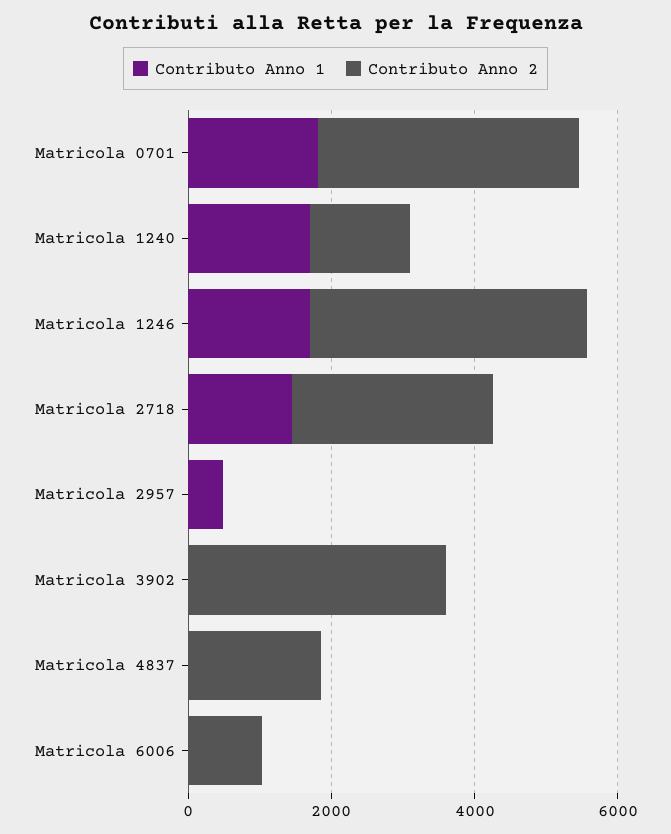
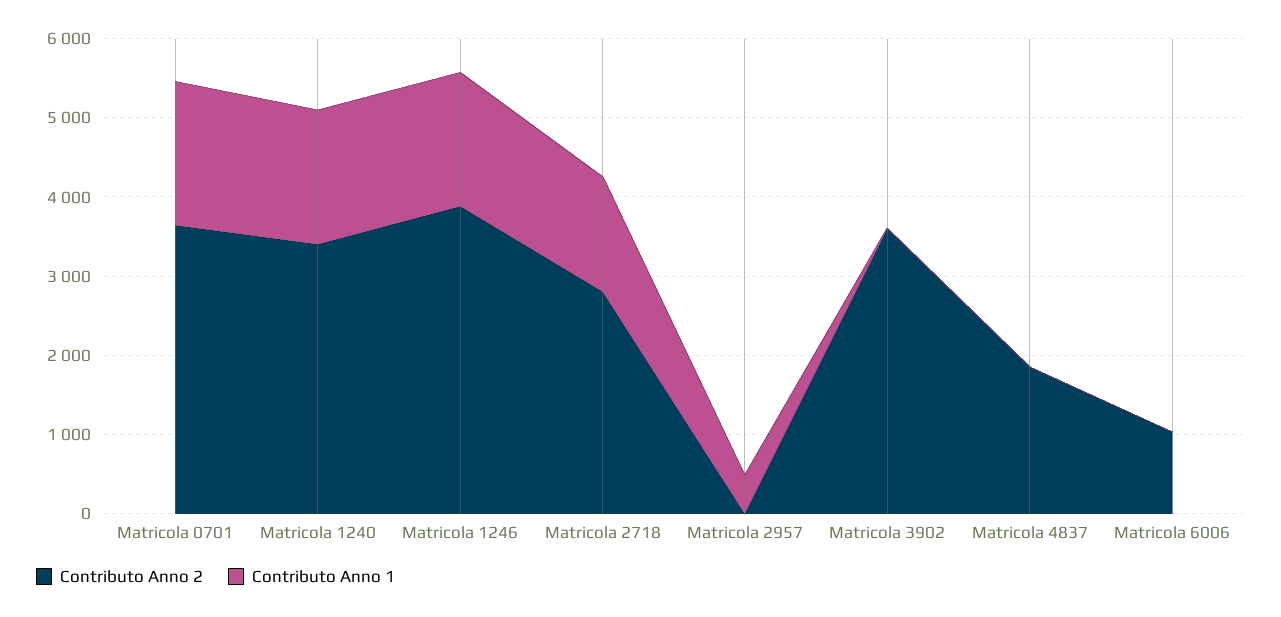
Contributo Anno 2, Matricola 1240: 1500 -> 3400

